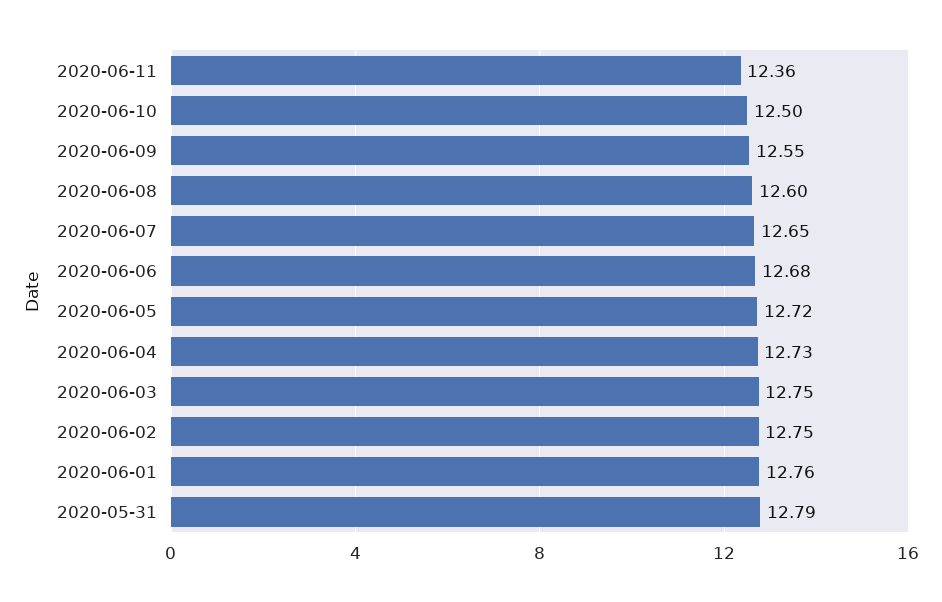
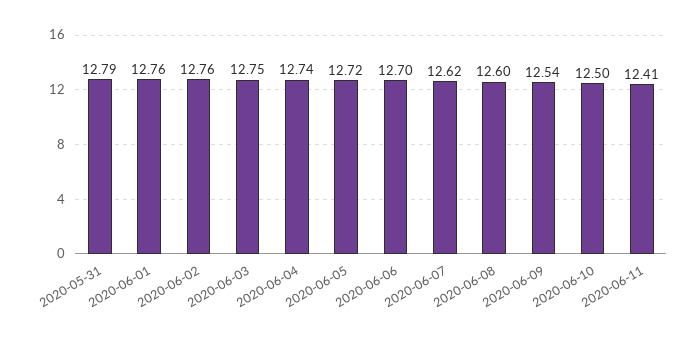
2020-06-11: 12.36 -> 12.41
2020-06-09: 12.55 -> 12.54
2020-06-07: 12.65 -> 12.62
2020-06-06: 12.68 -> 12.7
2020-06-04: 12.73 -> 12.74
2020-06-02: 12.75 -> 12.76

